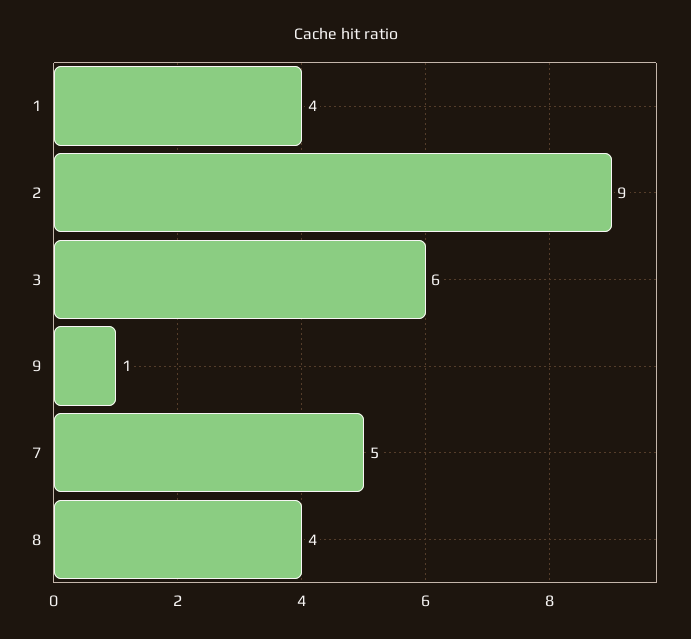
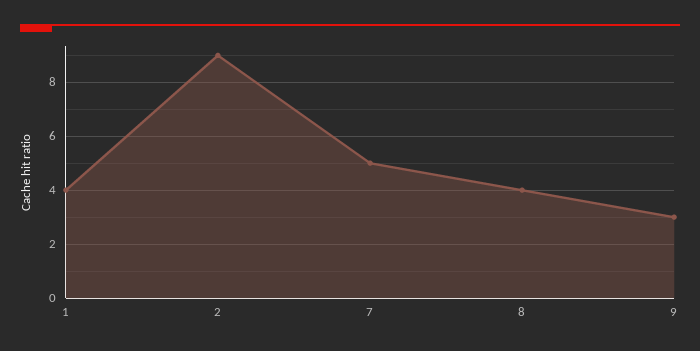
3: 6 -> none
9: 1 -> 3

